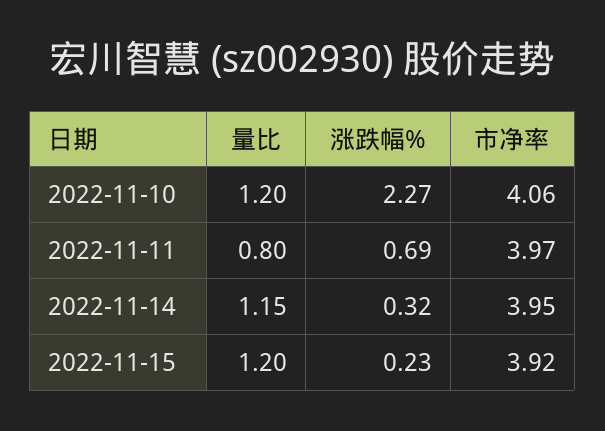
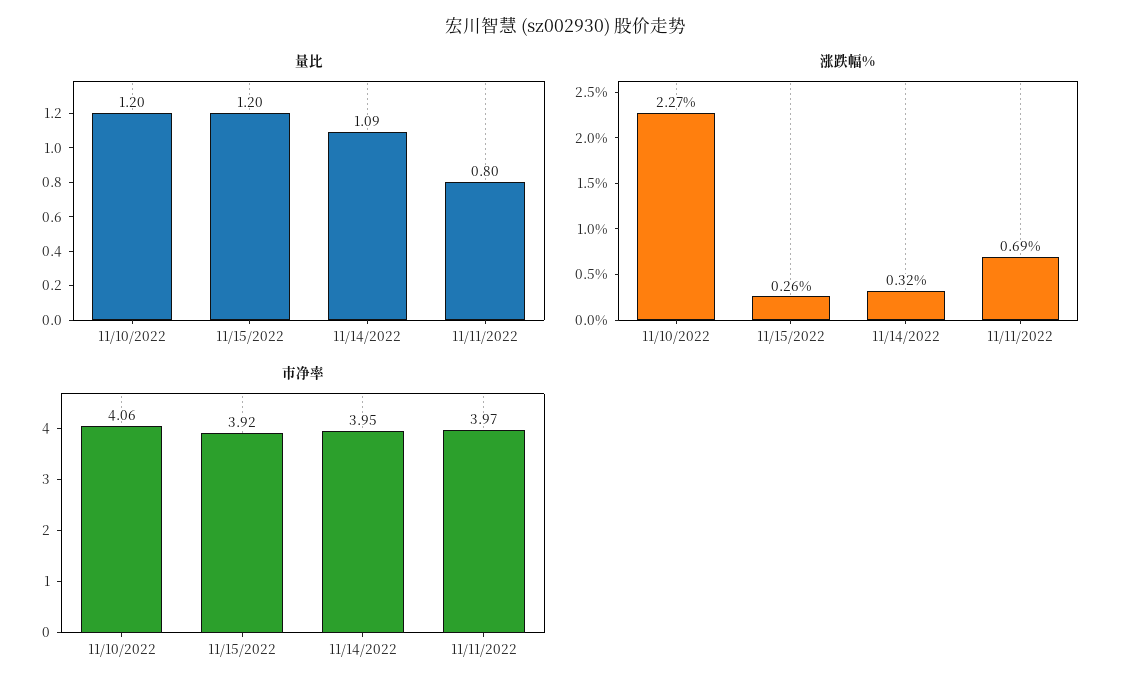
量比, 2022-11-14: 1.15 -> 1.09
涨跌幅%, 2022-11-15: 0.23 -> 0.26

